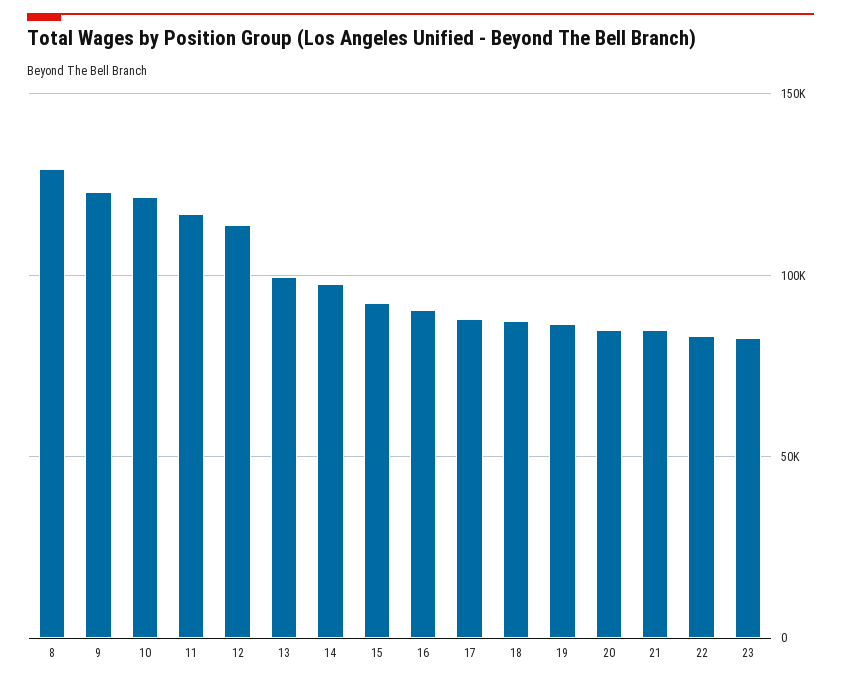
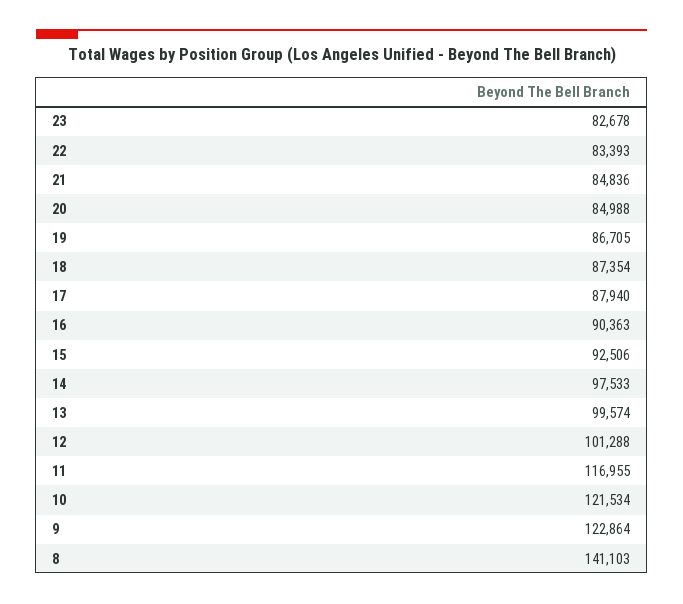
8: 130000 -> 141103
12: 115000 -> 101288

